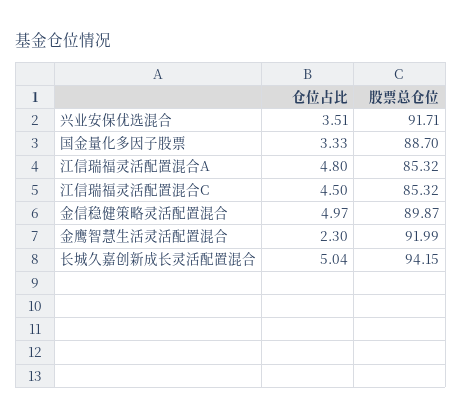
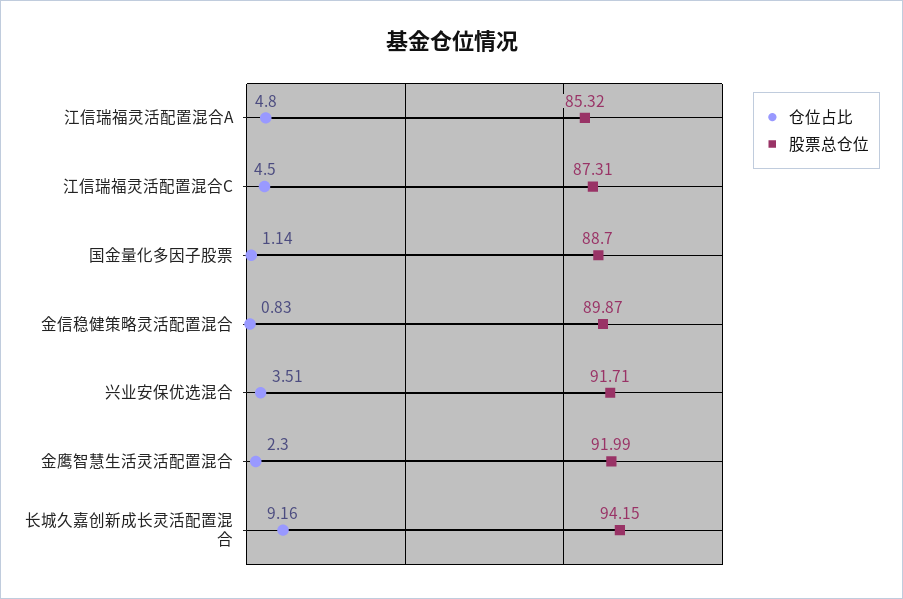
仓位占比, 国金量化多因子股票: 3.33 -> 1.14
股票总仓位, 江信瑞福灵活配置混合C: 85.32 -> 87.31
仓位占比, 金信稳健策略灵活配置混合: 4.97 -> 0.83
仓位占比, 长城久嘉创新成长灵活配置混合: 5.04 -> 9.16

